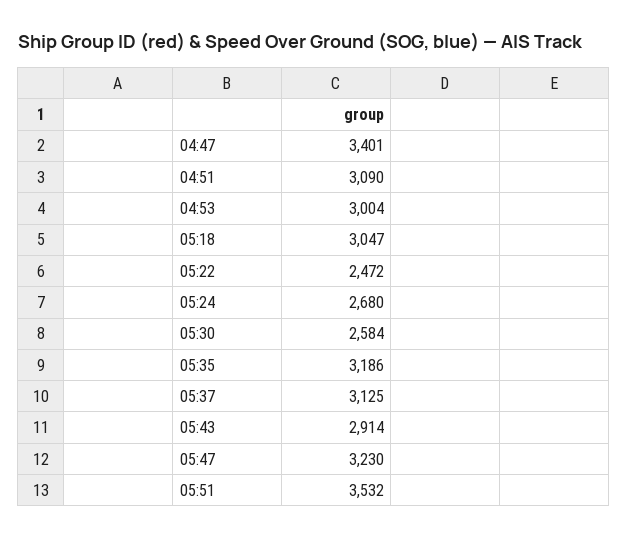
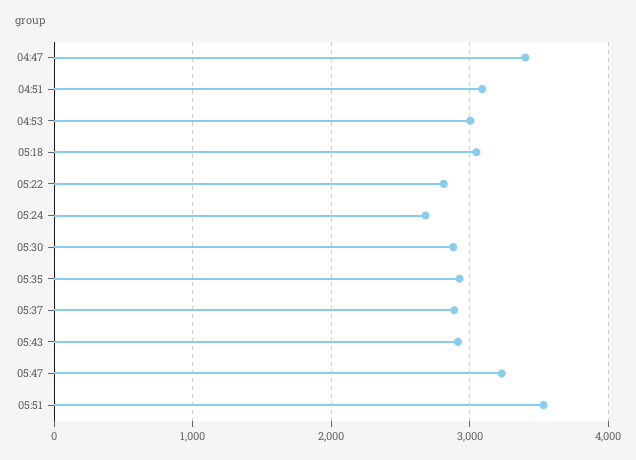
05:22: 2472 -> 2800
05:30: 2584 -> 2900
05:35: 3186 -> 2900
05:37: 3125 -> 2900

